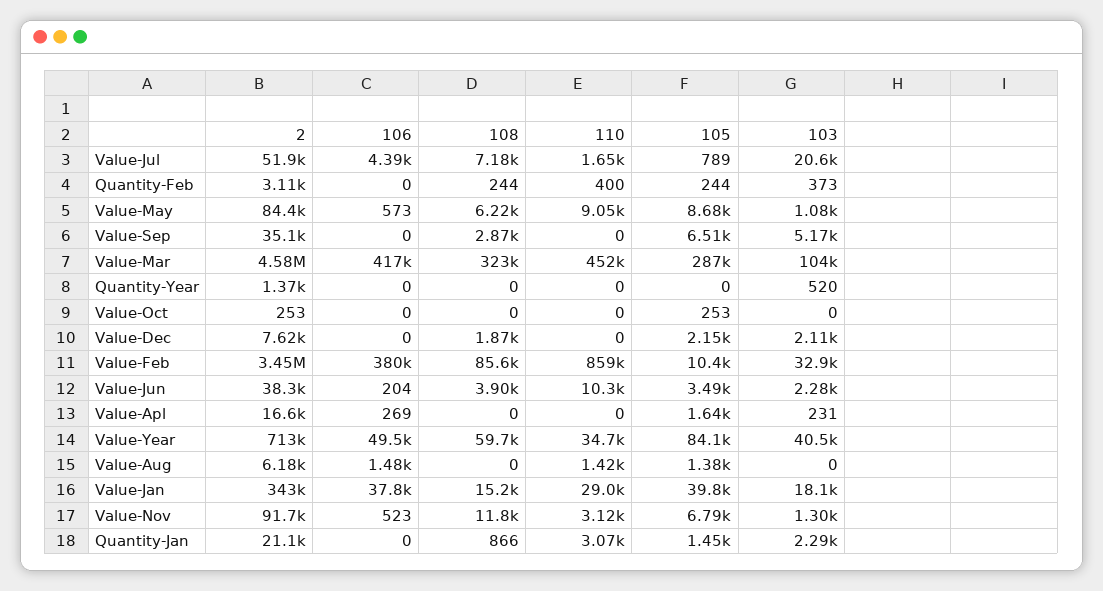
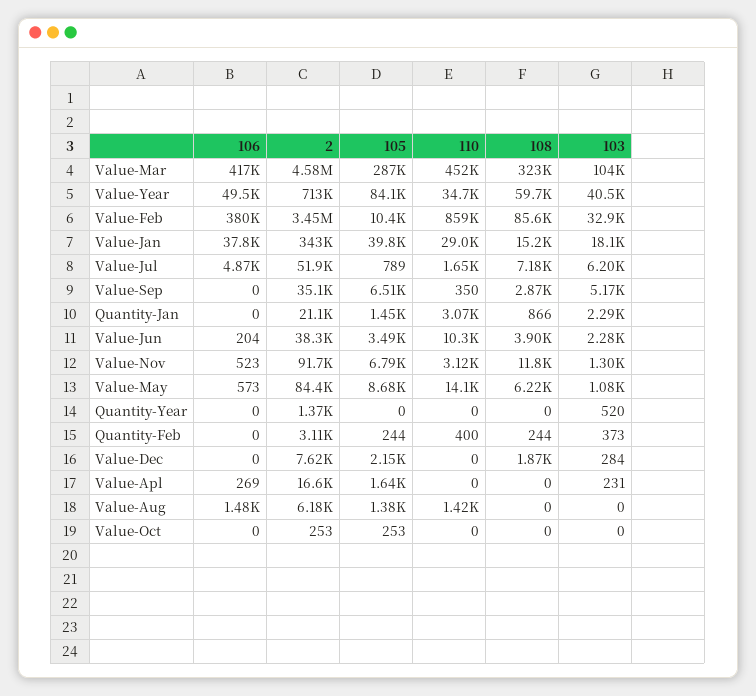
106, Value-Jul: 4390 -> 4870
103, Value-Jul: 20600 -> 6200
110, Value-May: 9050 -> 14100
110, Value-Sep: 0 -> 350
103, Value-Dec: 2110 -> 284

